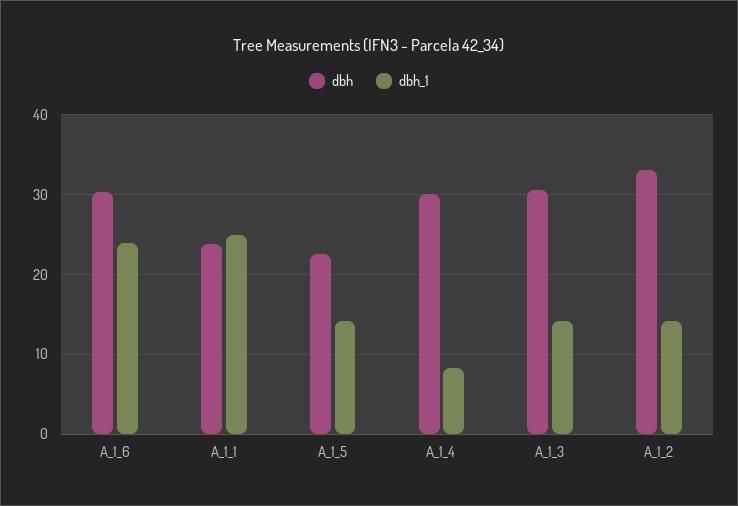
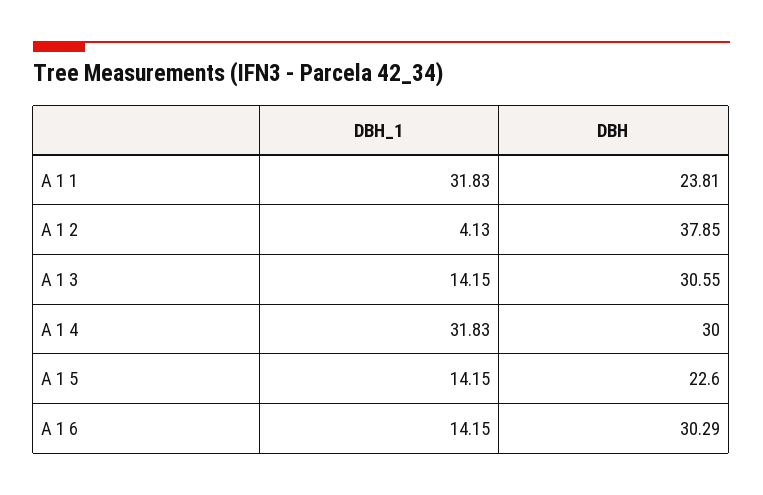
dbh_1, A_1_6: 24 -> 14.15
dbh_1, A_1_1: 25 -> 31.83
dbh_1, A_1_4: 8 -> 31.83
dbh, A_1_2: 33 -> 37.85
dbh_1, A_1_2: 14 -> 4.13

